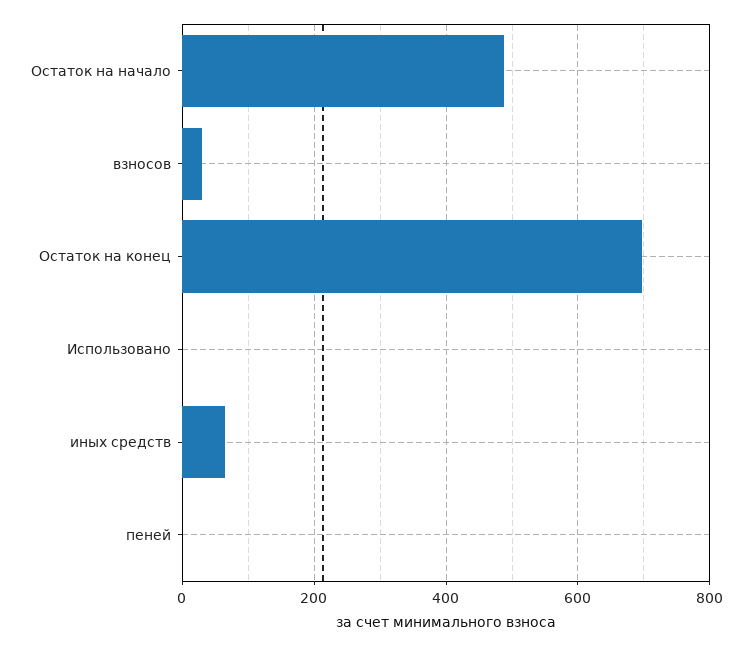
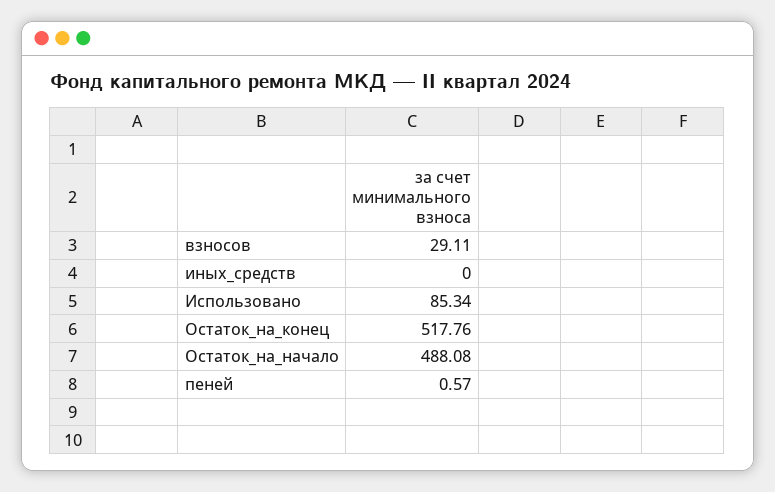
Остаток на конец: 700 -> 517.76
Использовано: 0 -> 85.34
иных средств: 60 -> 0

